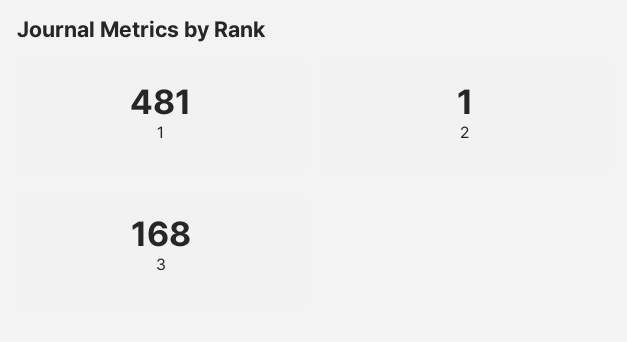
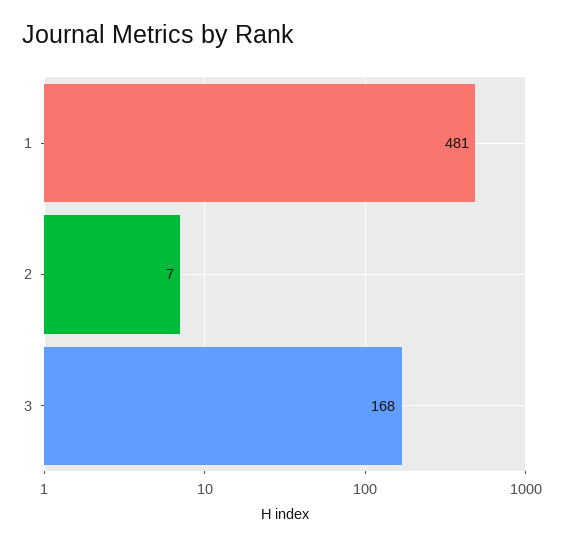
2: 1 -> 7

